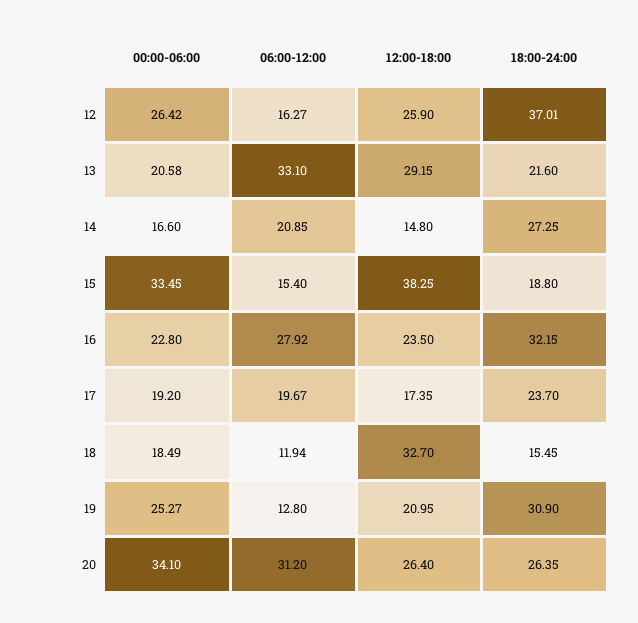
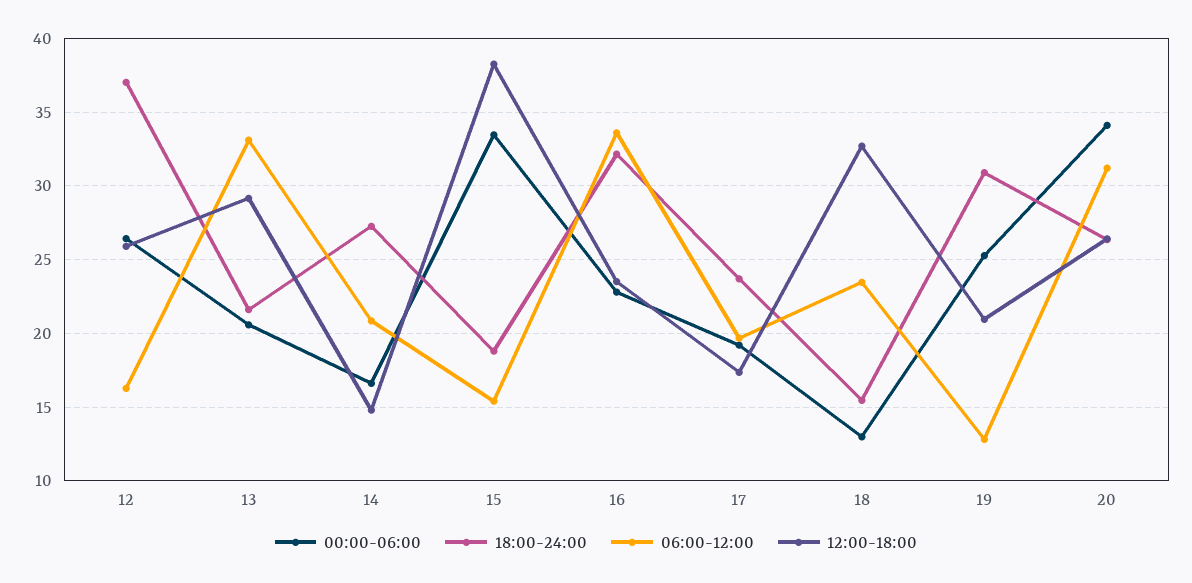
06:00-12:00, 16: 27.92 -> 33.5
00:00-06:00, 18: 18.49 -> 13
06:00-12:00, 18: 11.94 -> 23.5

